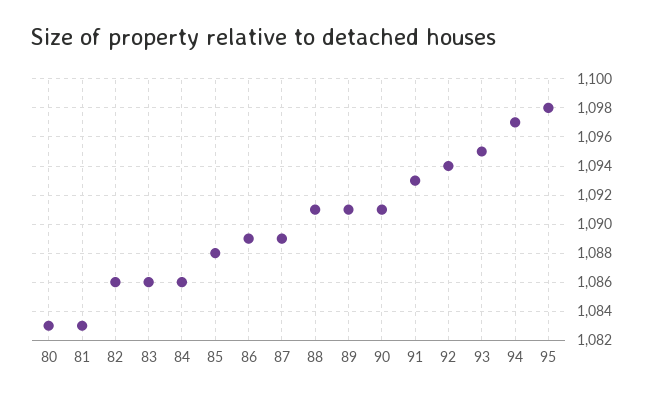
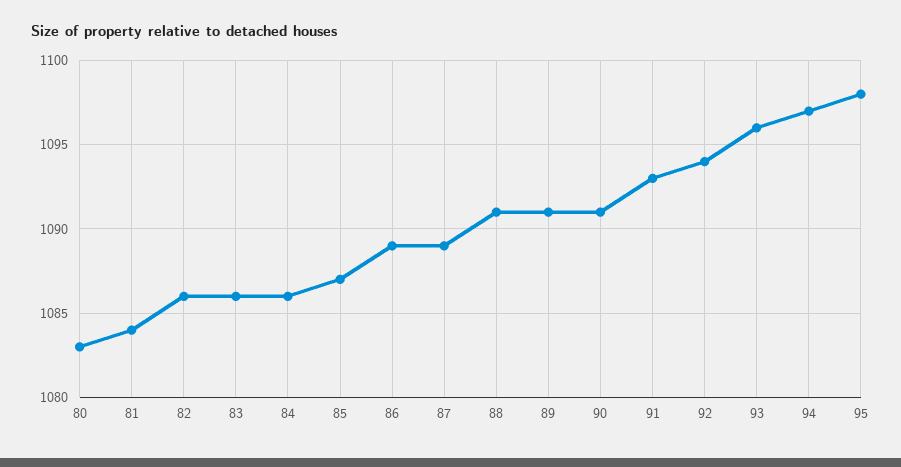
81: 1083 -> 1084
85: 1088 -> 1087
93: 1095 -> 1096

